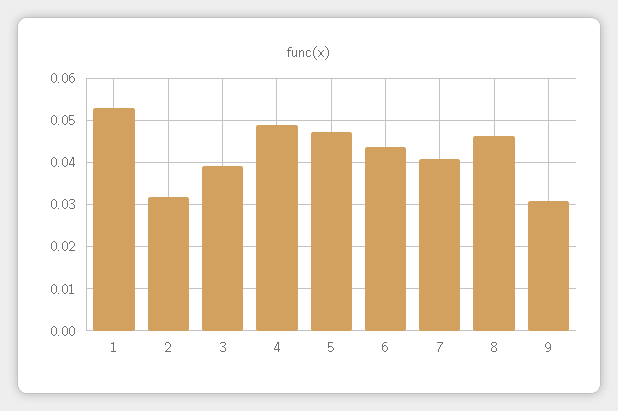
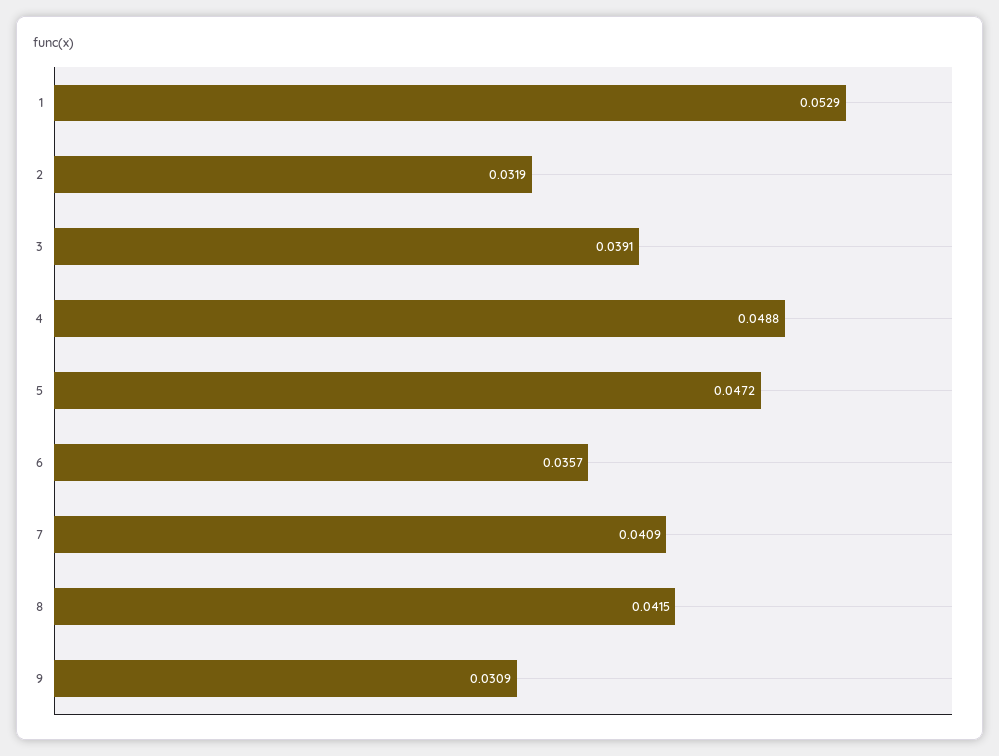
6: 0.044 -> 0.0357
8: 0.046 -> 0.0415

